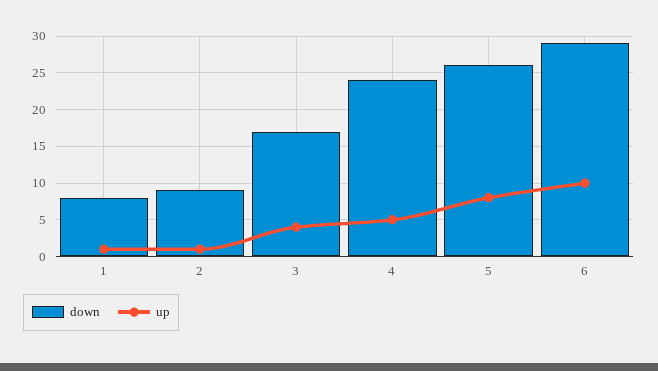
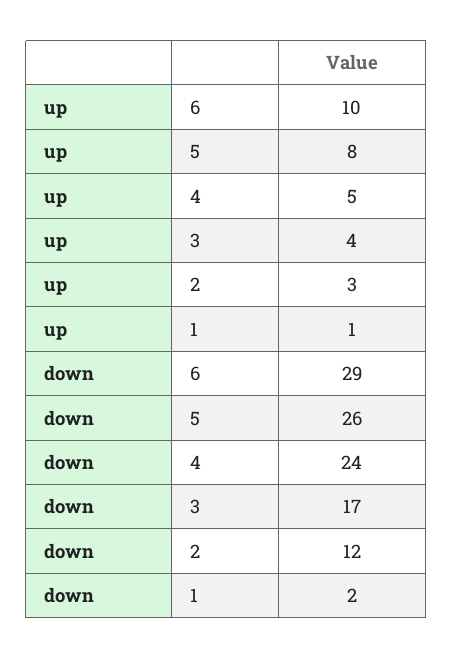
down, 1: 8 -> 2
down, 2: 9 -> 12
up, 2: 1 -> 3

